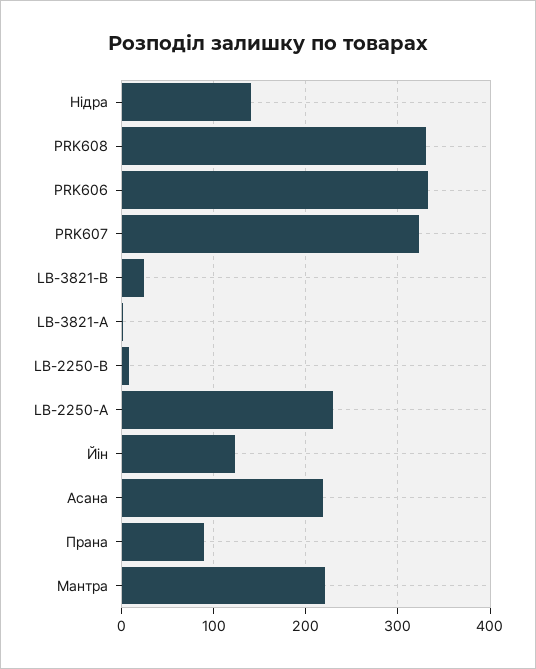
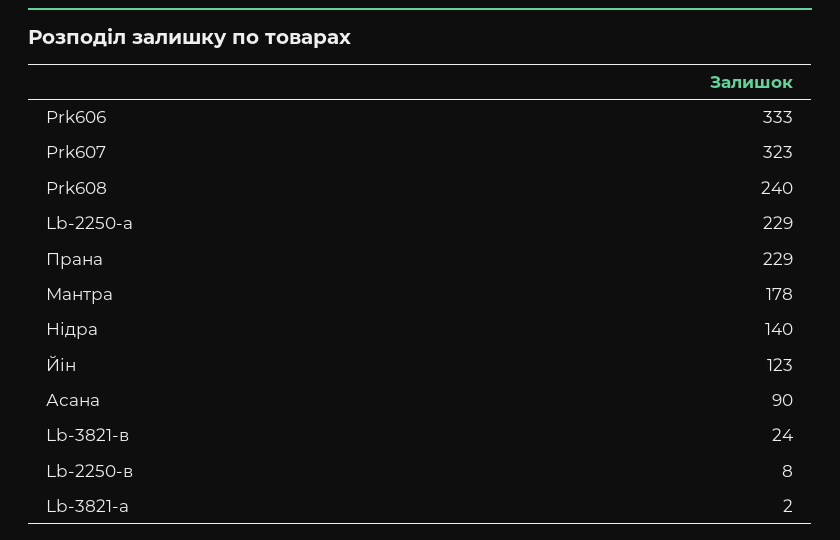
PRK608: 330 -> 240
Асана: 220 -> 90
Прана: 90 -> 229
Мантра: 220 -> 178

